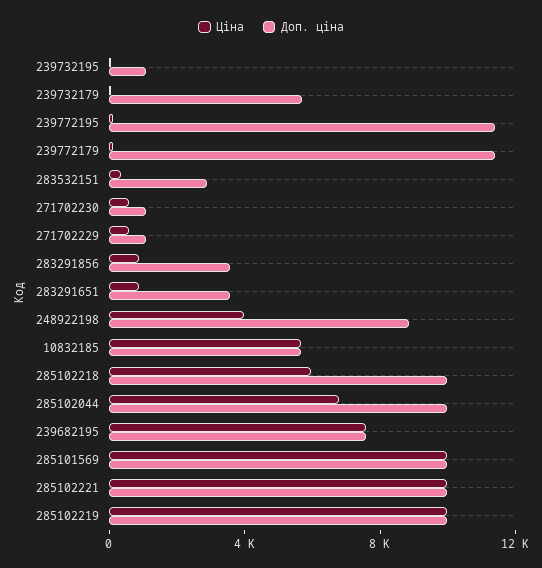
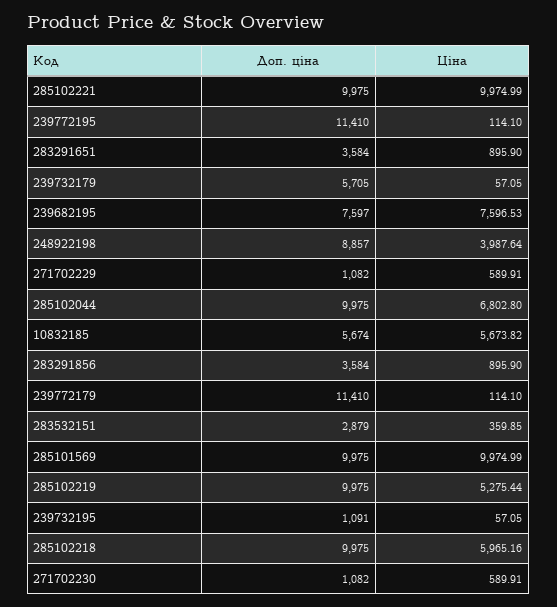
Ціна, 285102219: 10000 -> 5275.44

